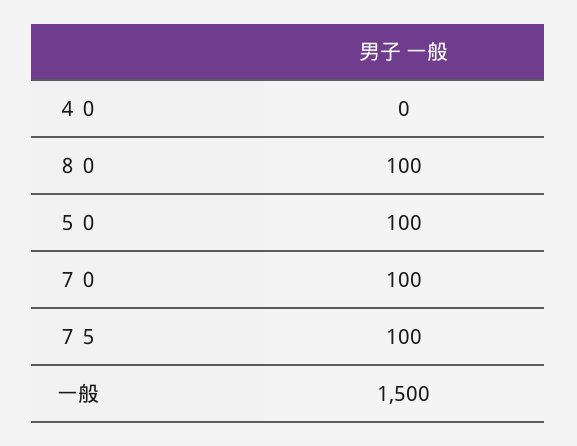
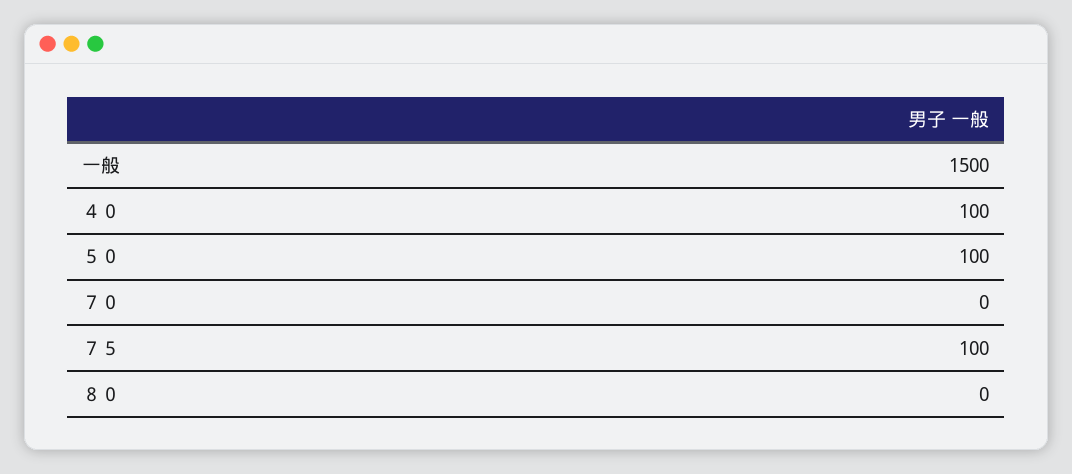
４０: 0 -> 100
８０: 100 -> 0
７０: 100 -> 0

